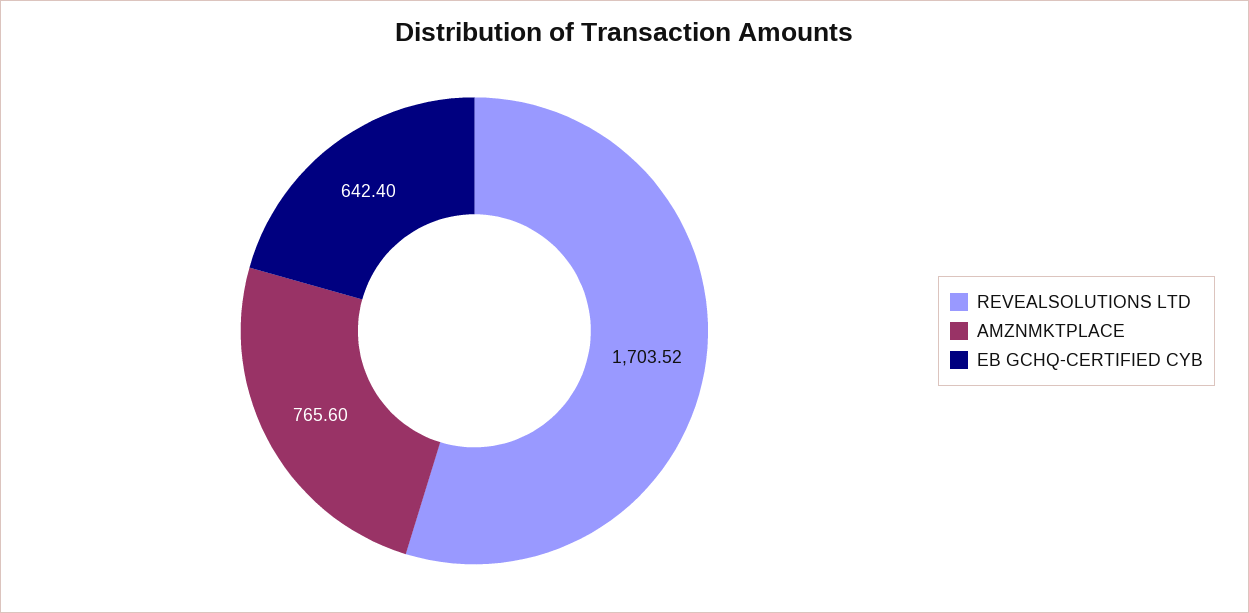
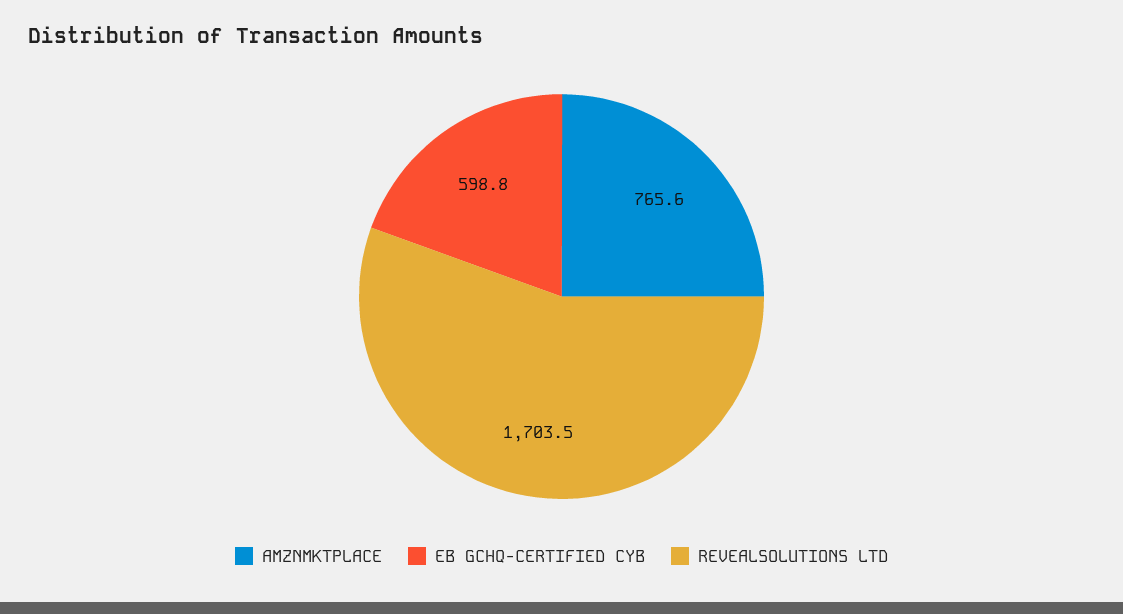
EB GCHQ-CERTIFIED CYB: 642.4 -> 598.8

